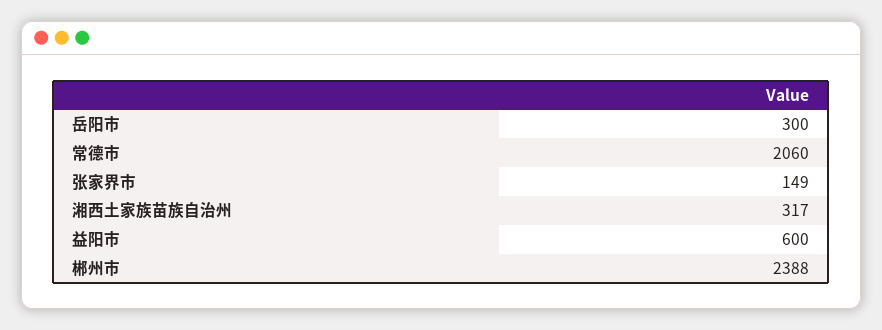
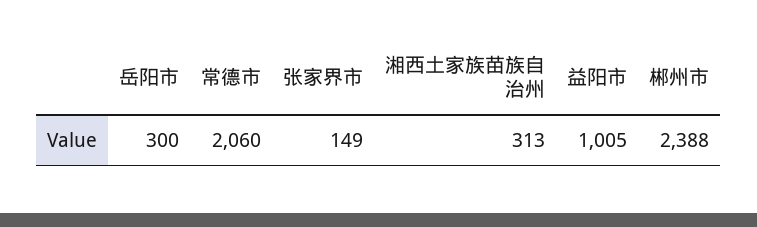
湘西土家族苗族自治州: 317 -> 313
益阳市: 600 -> 1005

